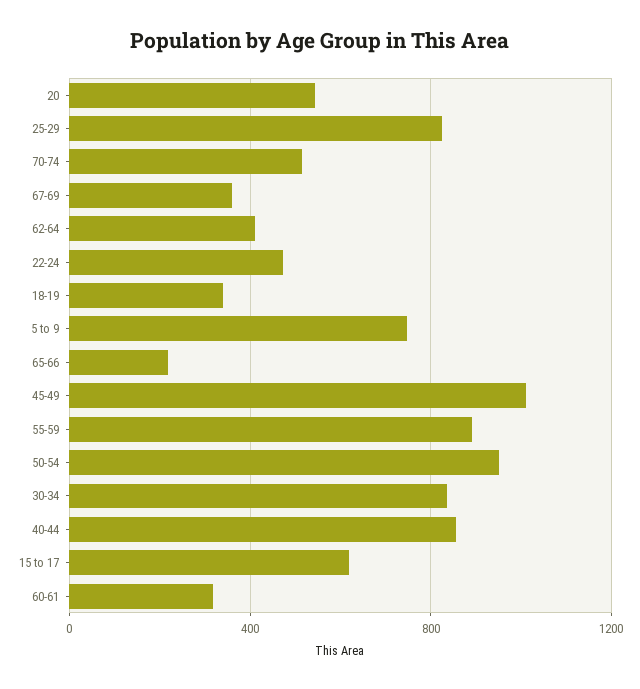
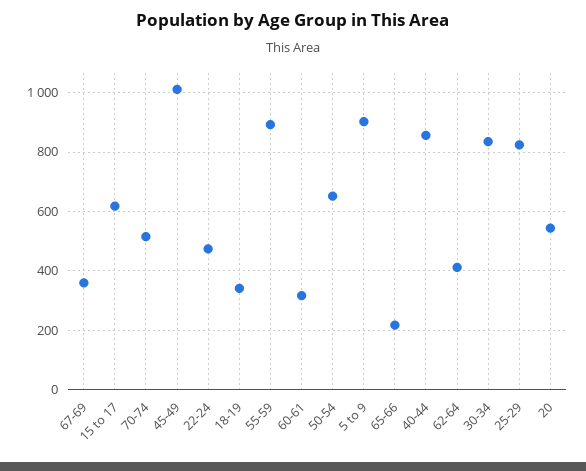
5 to 9: 750 -> 900
50-54: 950 -> 650

